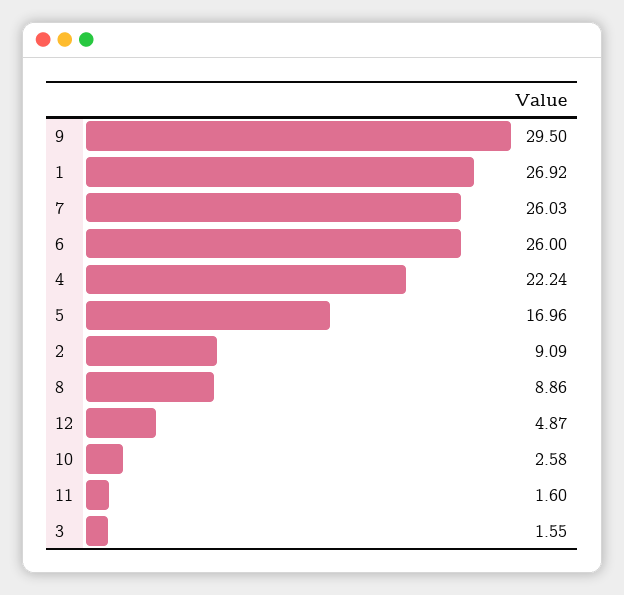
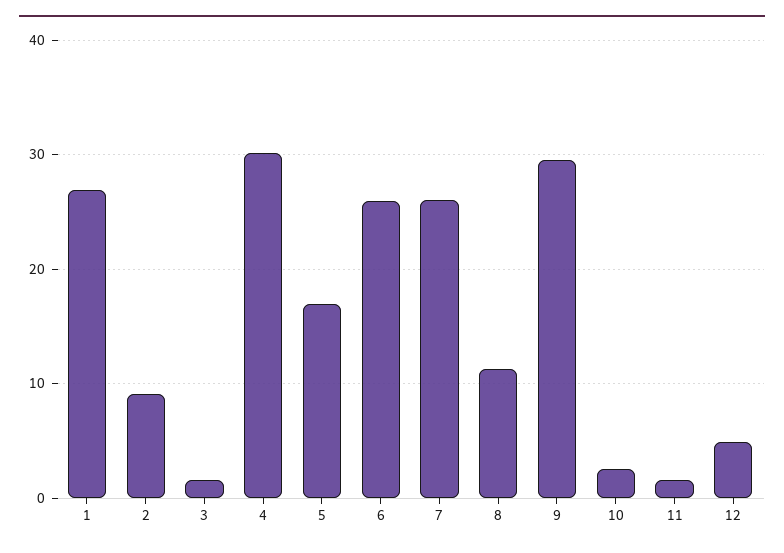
4: 22.24 -> 30
8: 8.86 -> 11

